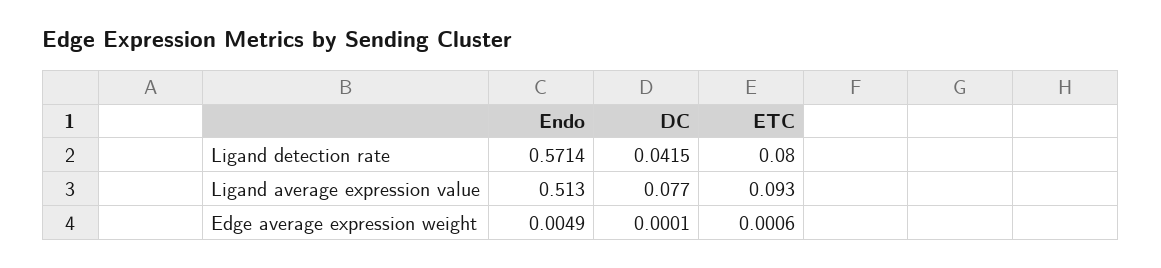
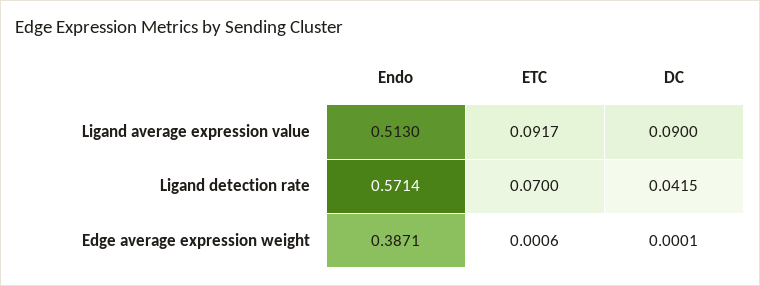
ETC, Ligand detection rate: 0.08 -> 0.07
DC, Ligand average expression value: 0.077 -> 0.09
ETC, Ligand average expression value: 0.093 -> 0.0917
Endo, Edge average expression weight: 0.0049 -> 0.3871

